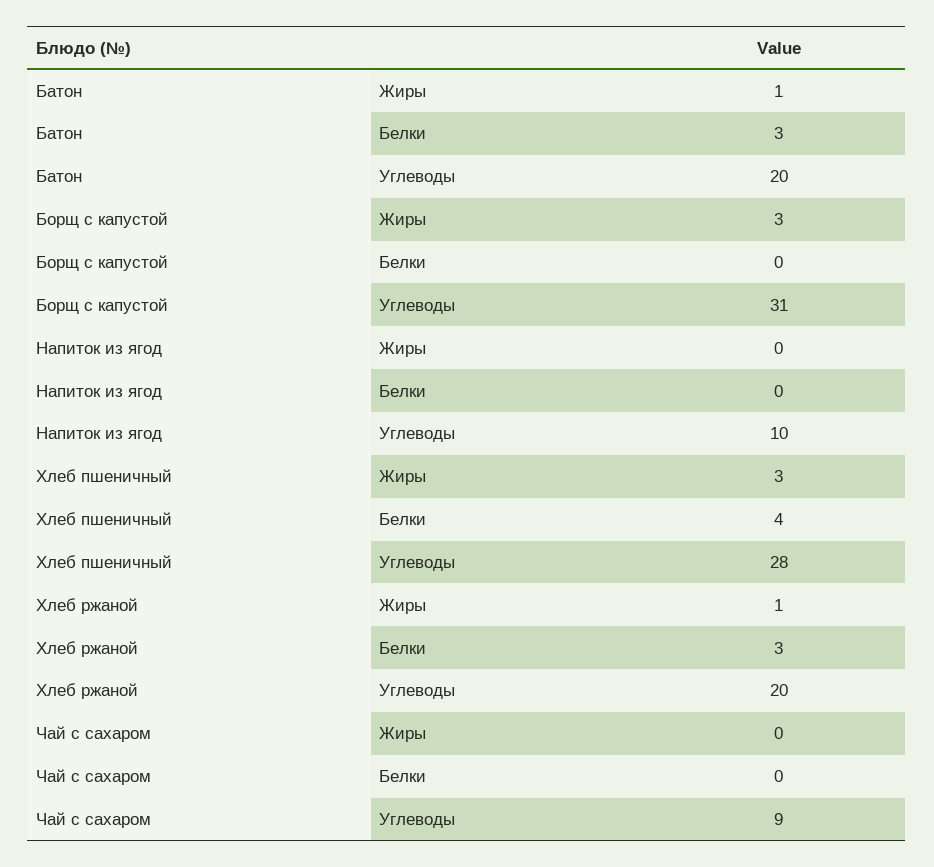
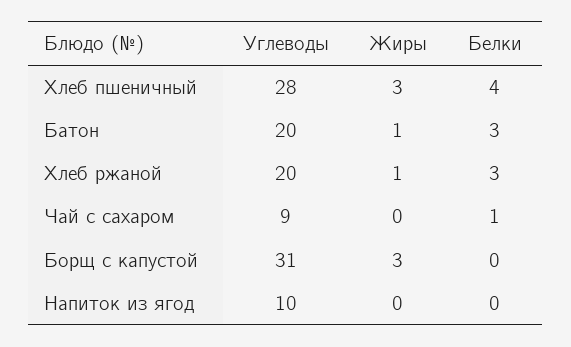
Чай с сахаром, Белки: 0 -> 1

